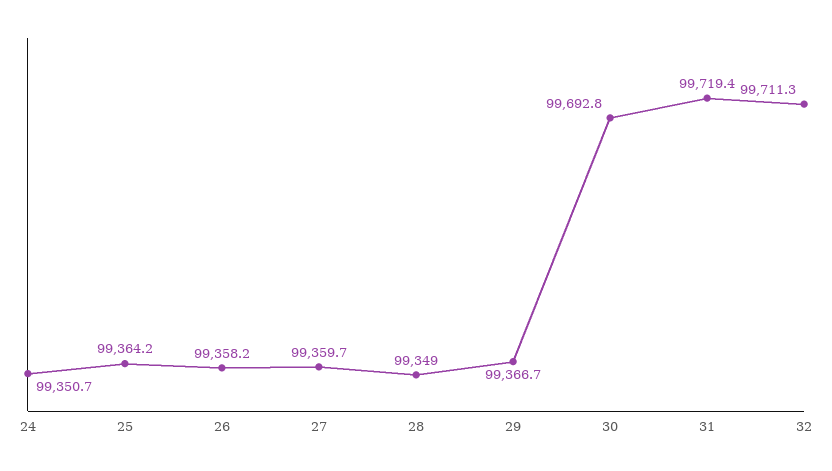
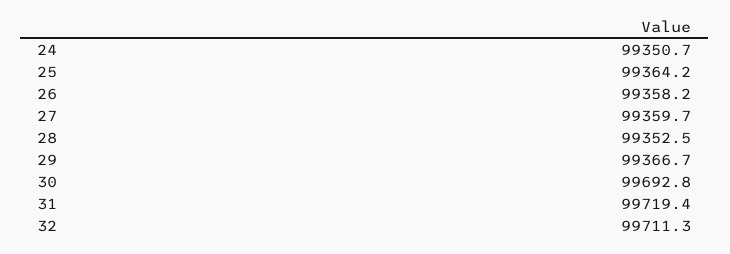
28: 99349 -> 99352.5

